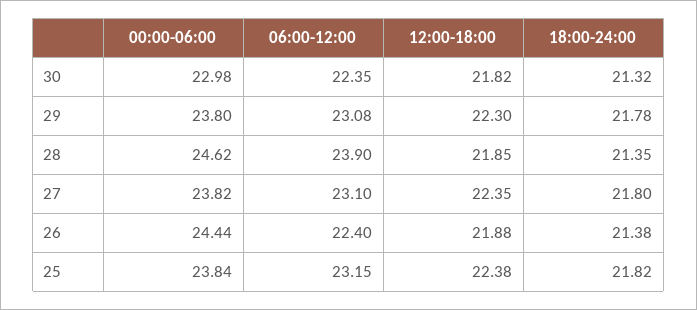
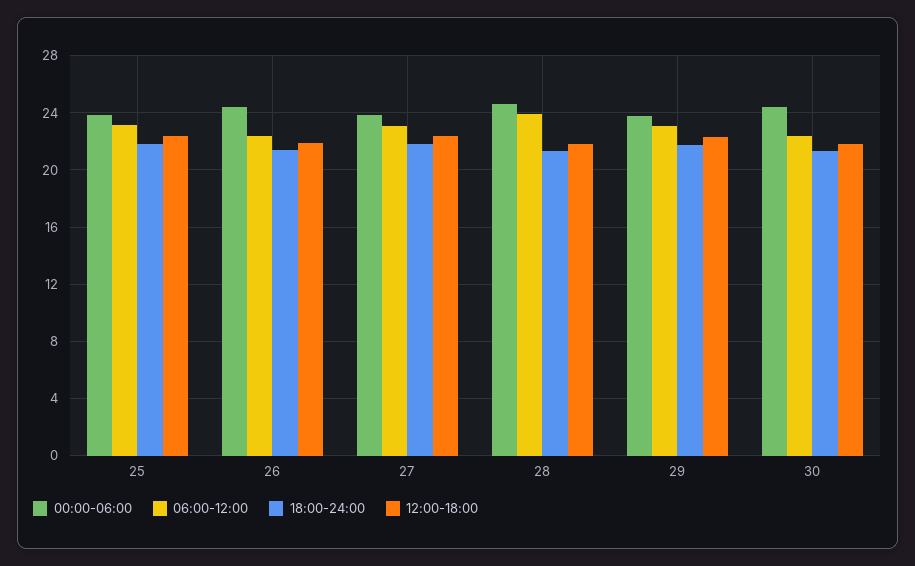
00:00-06:00, 30: 22.98 -> 24.5

